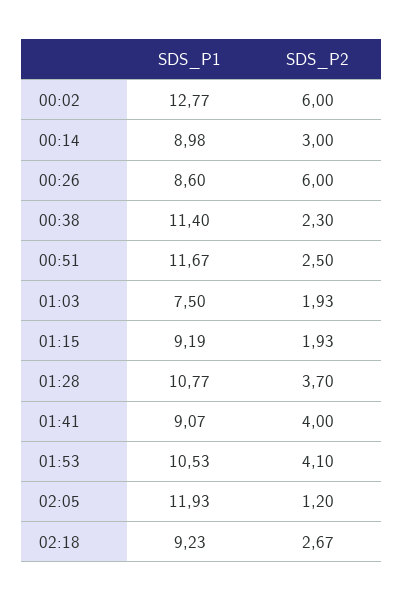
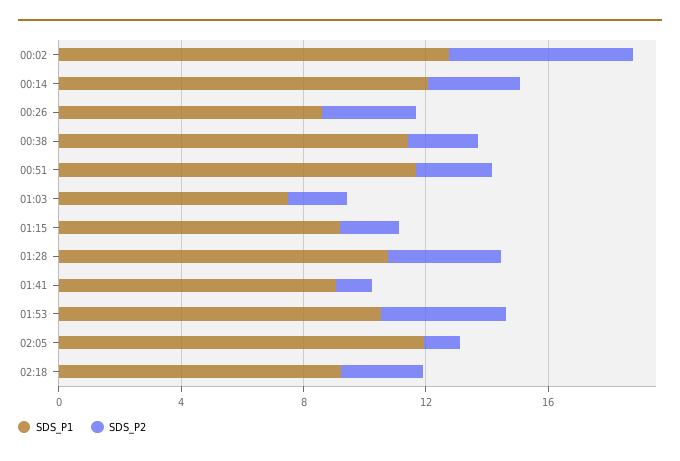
SDS_P1, 00:14: 8.98 -> 12
SDS_P2, 00:26: 6 -> 3
SDS_P2, 01:41: 4 -> 1

